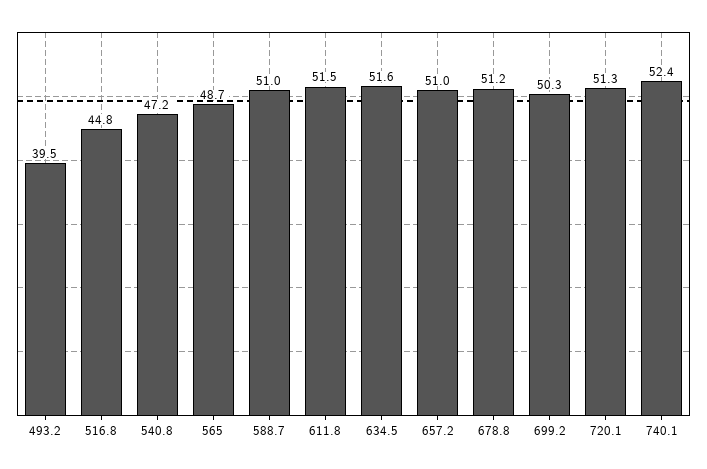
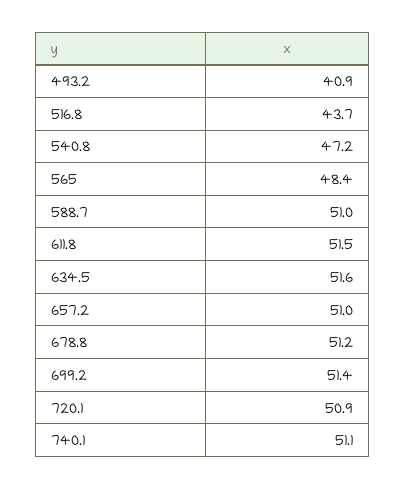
493.2: 39.5 -> 40.9
516.8: 44.8 -> 43.7
565: 48.7 -> 48.4
699.2: 50.3 -> 51.4
720.1: 51.3 -> 50.9
740.1: 52.4 -> 51.1

